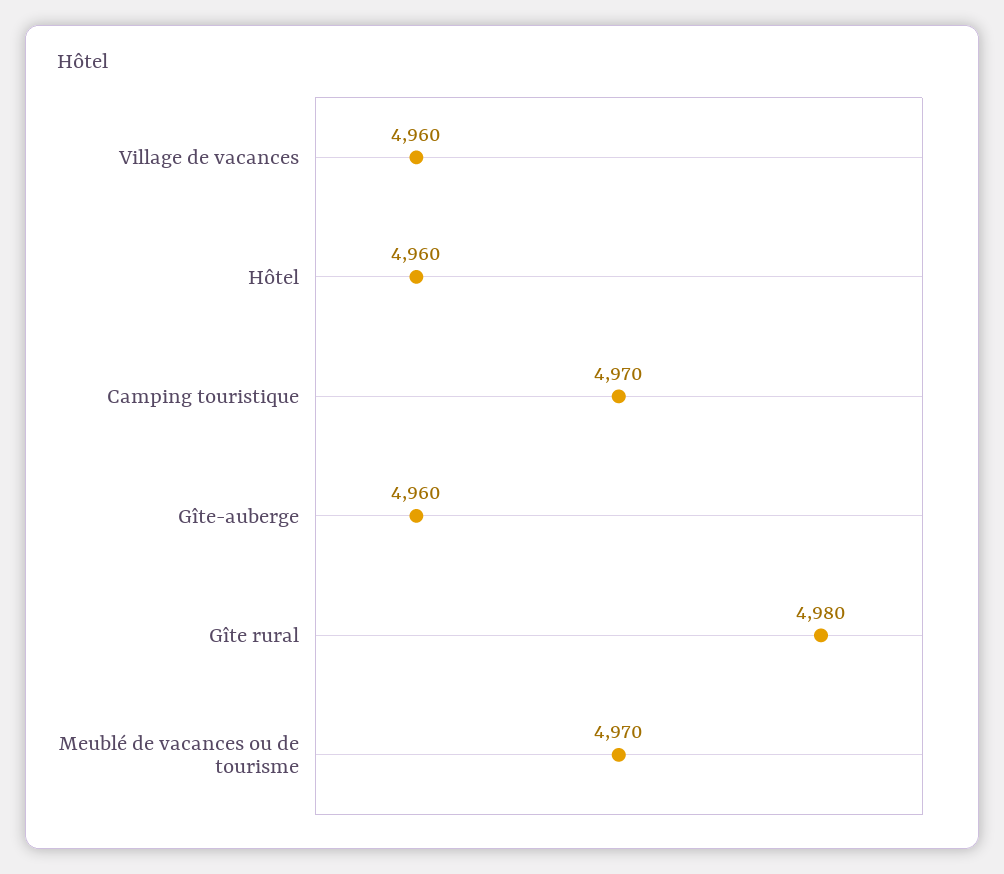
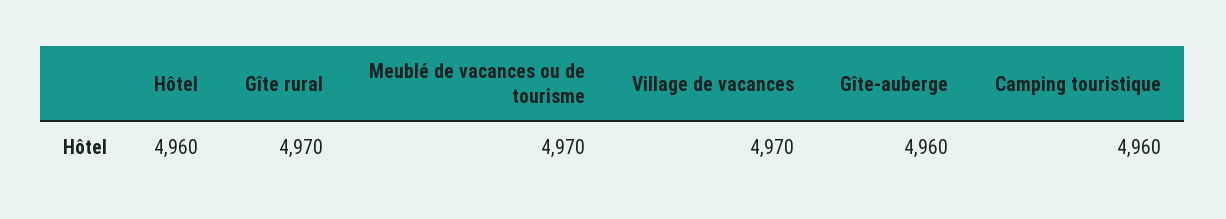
Village de vacances: 4960 -> 4970
Camping touristique: 4970 -> 4960
Gîte rural: 4980 -> 4970

